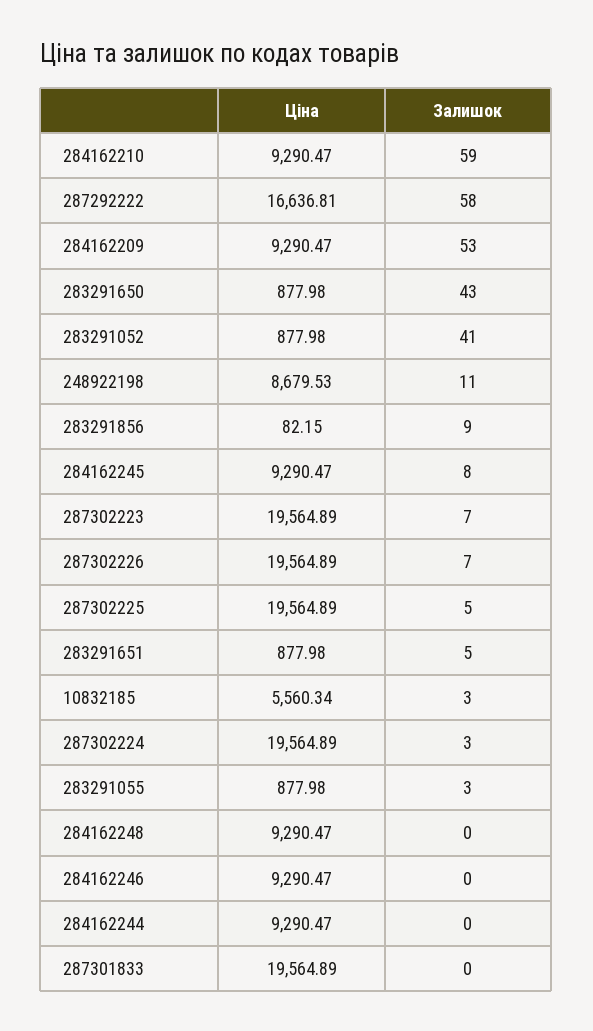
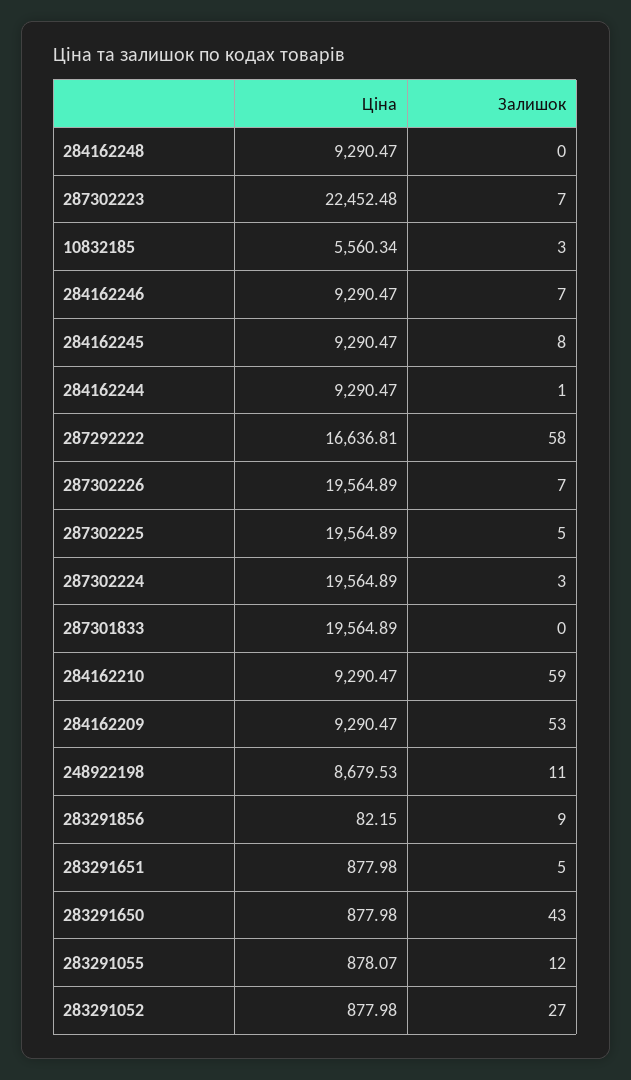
Залишок, 283291052: 41 -> 27
Ціна, 287302223: 19564.89 -> 22452.48
Ціна, 283291055: 877.98 -> 878.07
Залишок, 283291055: 3 -> 12
Залишок, 284162246: 0 -> 7
Залишок, 284162244: 0 -> 1

